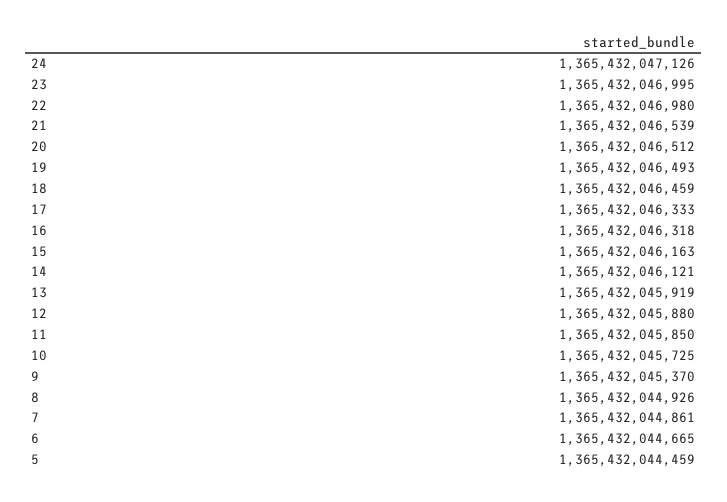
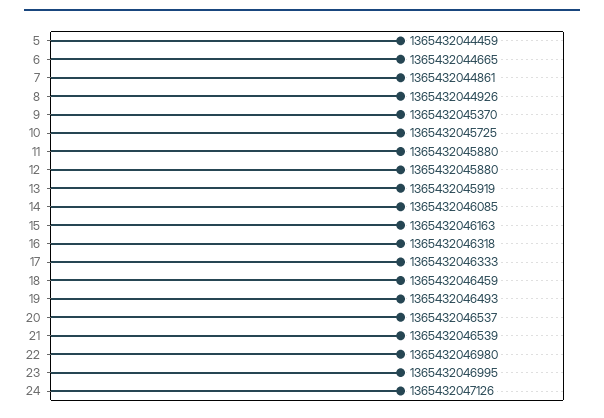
20: 1365432046512 -> 1365432046537
14: 1365432046121 -> 1365432046085
11: 1365432045850 -> 1365432045880

